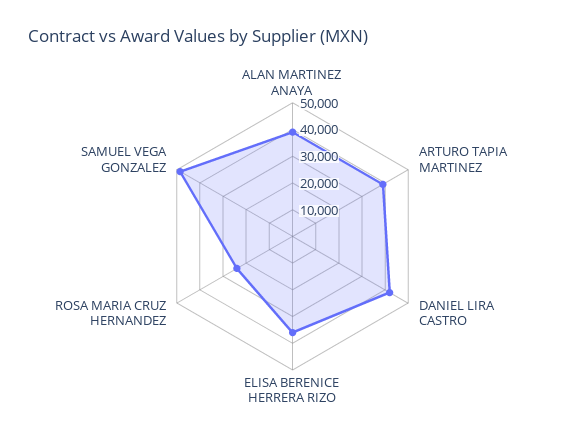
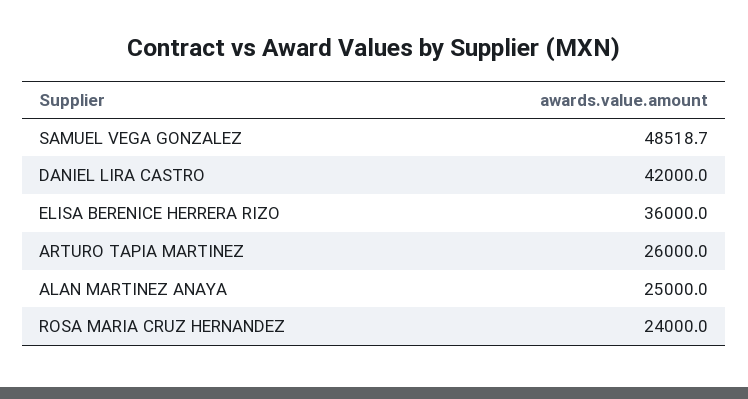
ALAN MARTINEZ ANAYA: 40000 -> 25000
ARTURO TAPIA MARTINEZ: 40000 -> 26000

